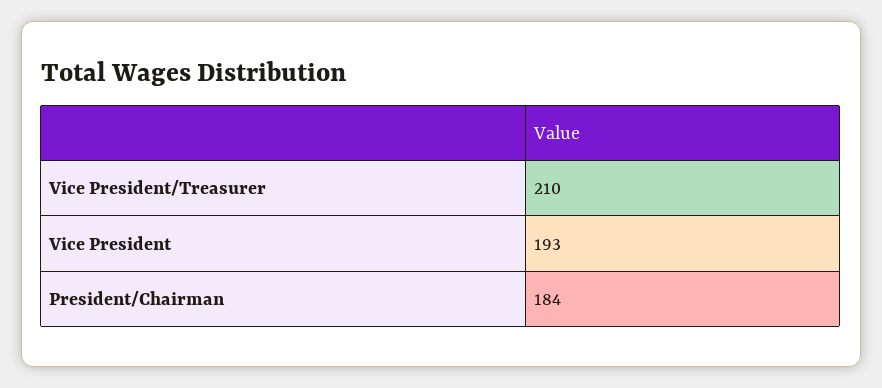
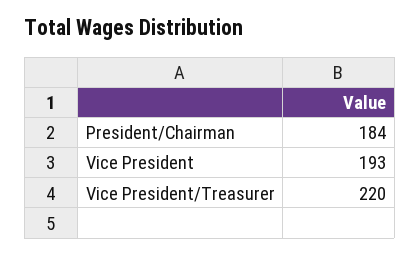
Vice President/Treasurer: 210 -> 220

